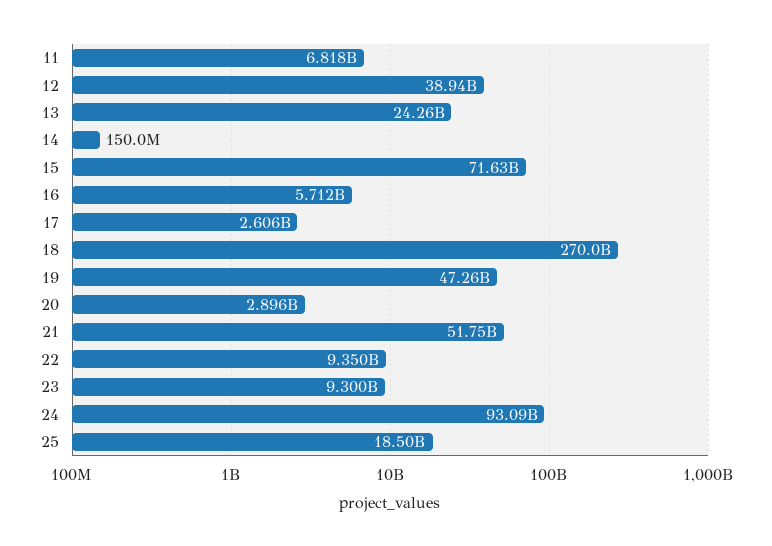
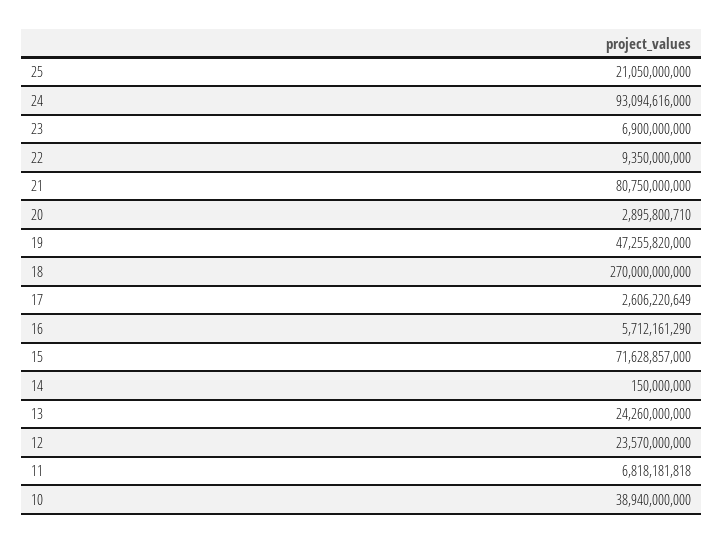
12: 38940000000 -> 23570000000
21: 51750000000 -> 80750000000
23: 9300000000 -> 6900000000
25: 18500000000 -> 21050000000
10: none -> 38940000000

